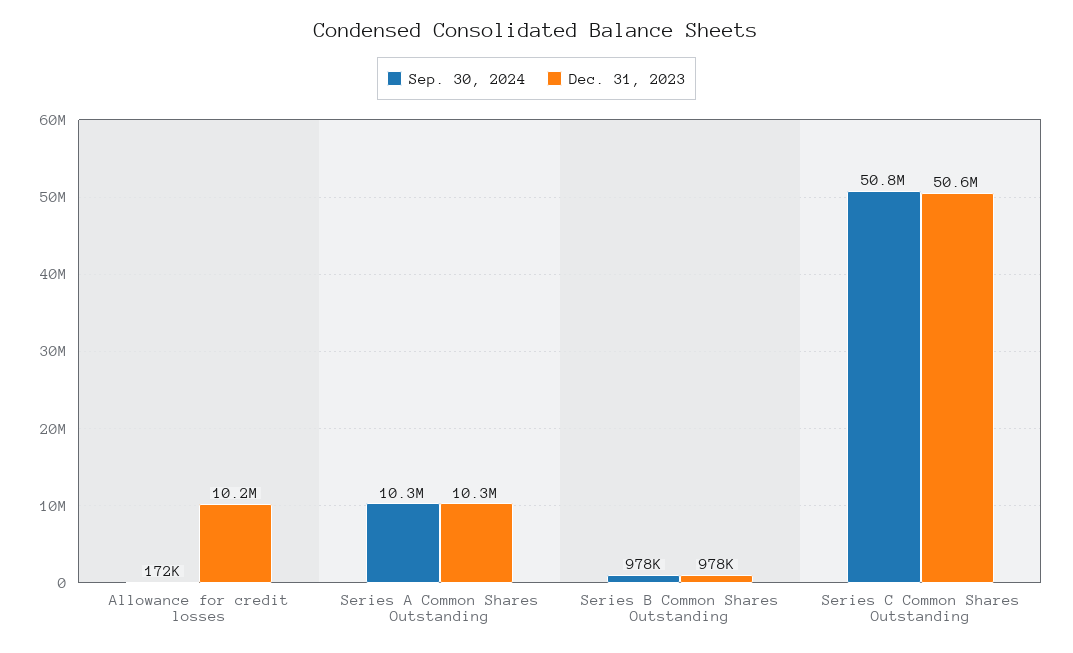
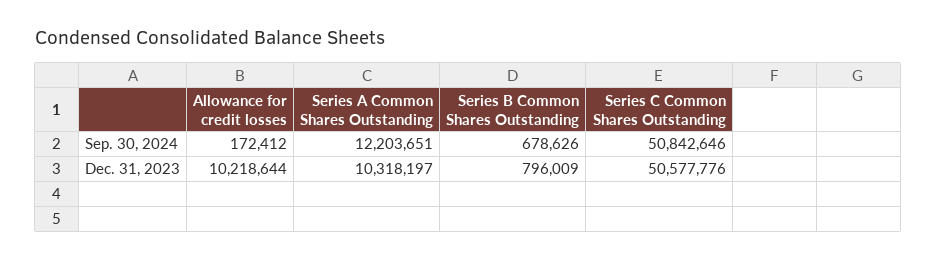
Sep. 30, 2024, Series A Common Shares Outstanding: 10300000 -> 12203651
Sep. 30, 2024, Series B Common Shares Outstanding: 978000 -> 678626
Dec. 31, 2023, Series B Common Shares Outstanding: 978000 -> 796009

